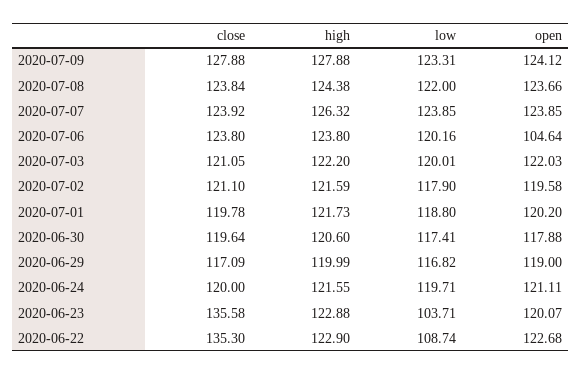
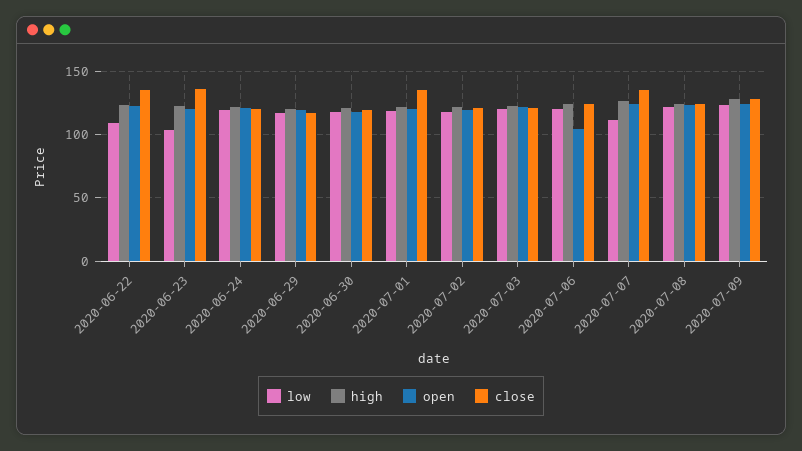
close, 2020-07-07: 123.92 -> 135
low, 2020-07-07: 123.85 -> 110
close, 2020-07-01: 119.78 -> 135

